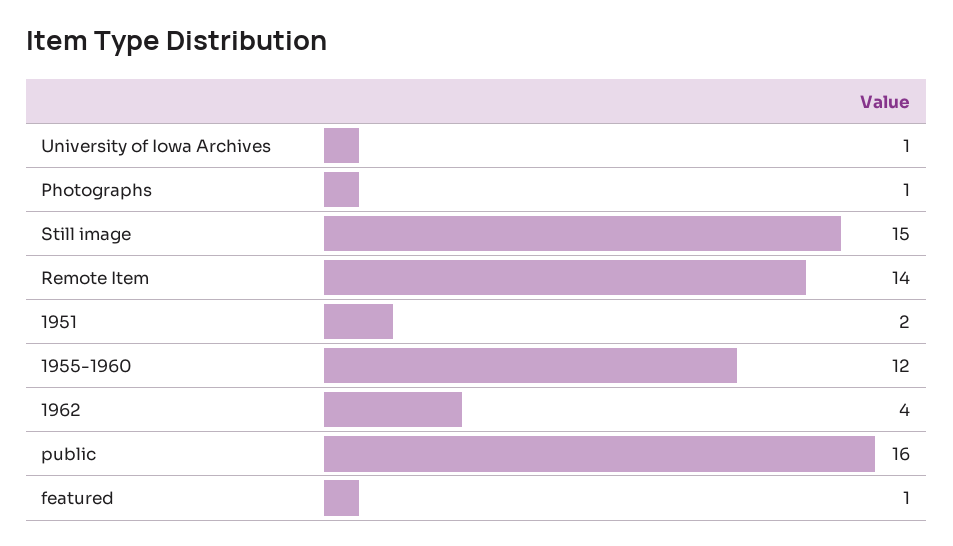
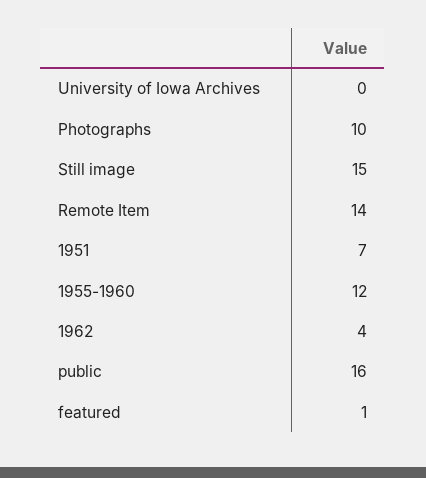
University of Iowa Archives: 1 -> 0
Photographs: 1 -> 10
1951: 2 -> 7

